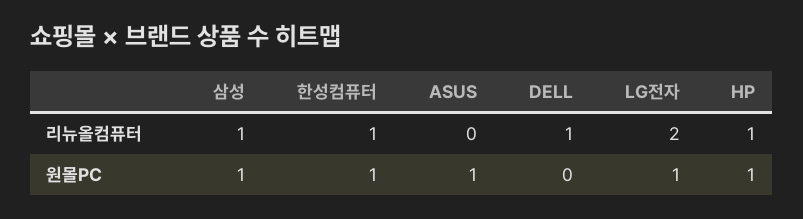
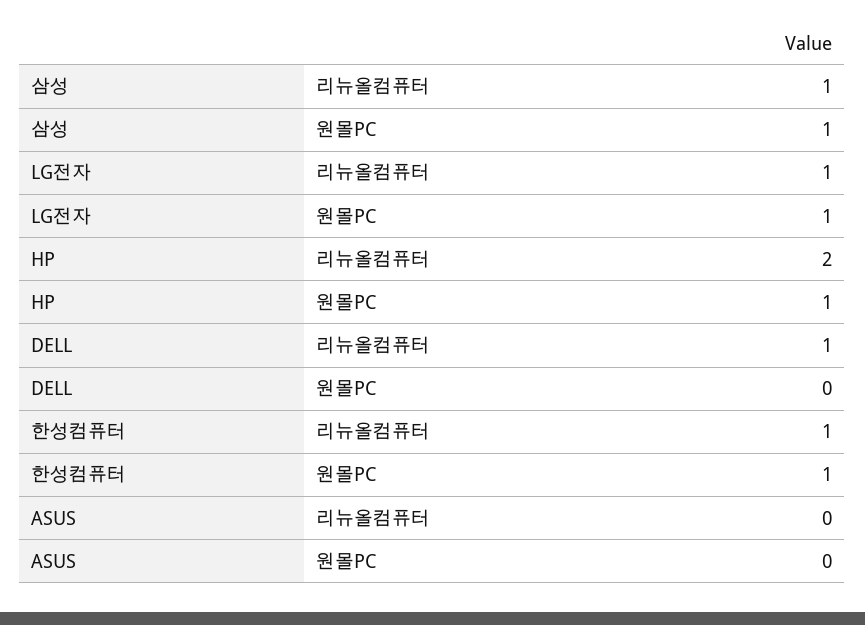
LG전자, 리뉴올컴퓨터: 2 -> 1
HP, 리뉴올컴퓨터: 1 -> 2
ASUS, 원몰PC: 1 -> 0

